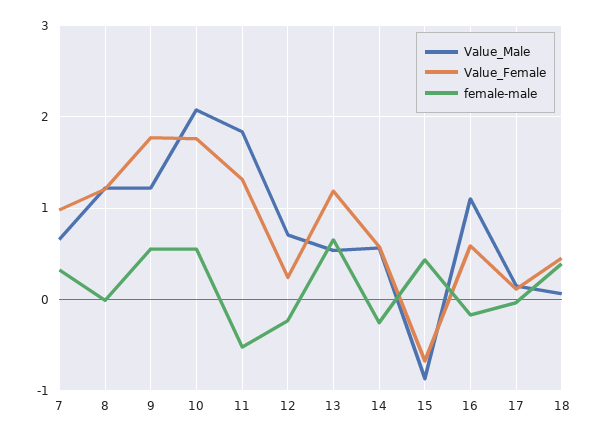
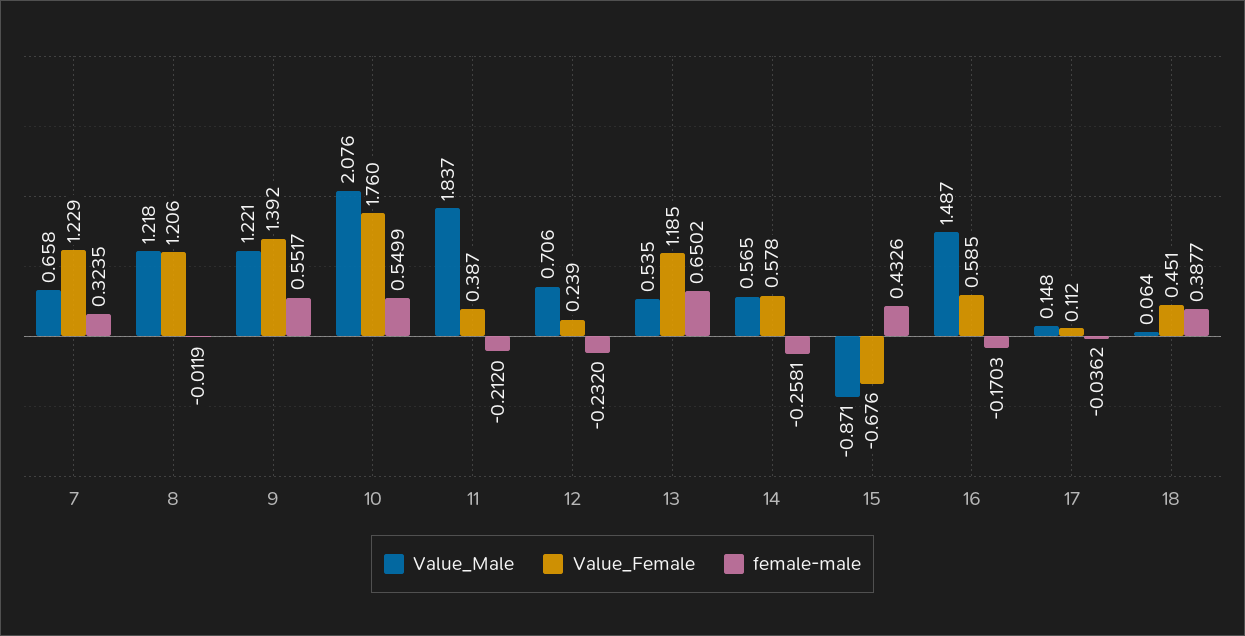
Value_Female, 7: 1 -> 1.229
Value_Female, 9: 1.8 -> 1.392
Value_Female, 11: 1.3 -> 0.387
female-male, 11: -0.5 -> -0.212
Value_Male, 16: 1.1 -> 1.487

